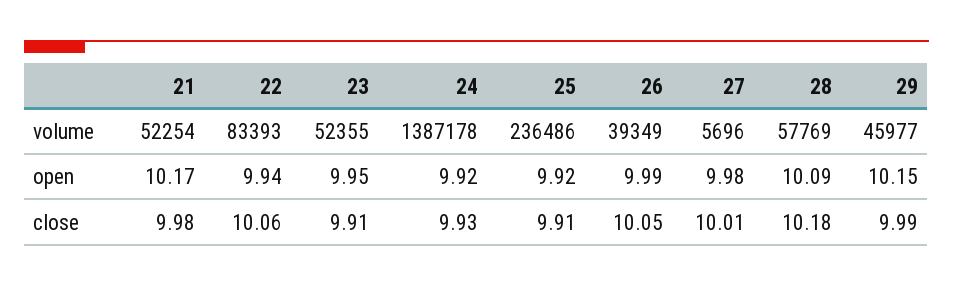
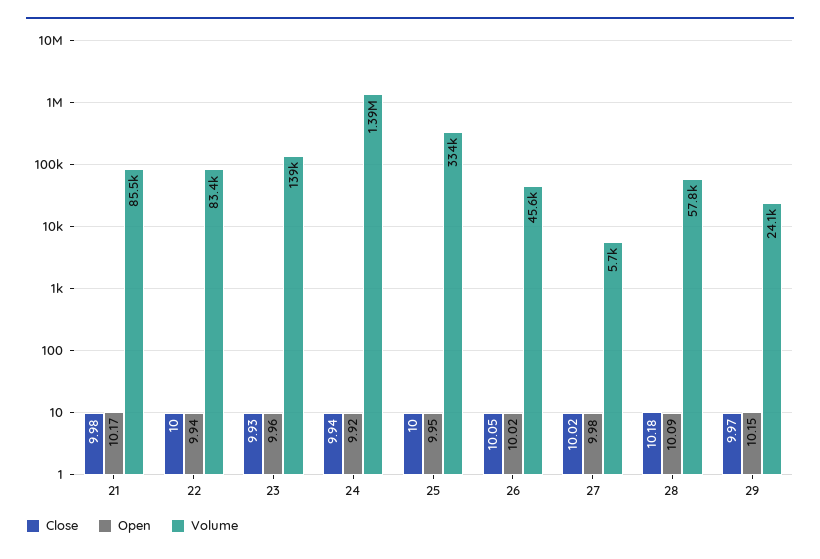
volume, 21: 52254 -> 85500
volume, 23: 52355 -> 139000
volume, 25: 236486 -> 334000
volume, 26: 39349 -> 45600
volume, 29: 45977 -> 24100
open, 23: 9.95 -> 9.96
open, 25: 9.92 -> 9.95
open, 26: 9.99 -> 10.02
close, 22: 10.06 -> 10
close, 23: 9.91 -> 9.93
close, 24: 9.93 -> 9.94
close, 25: 9.91 -> 10
close, 27: 10.01 -> 10.02
close, 29: 9.99 -> 9.97

